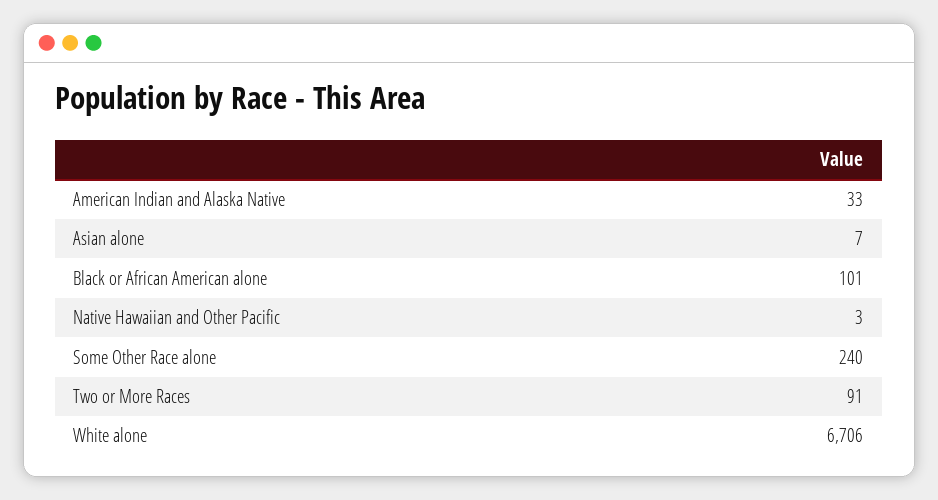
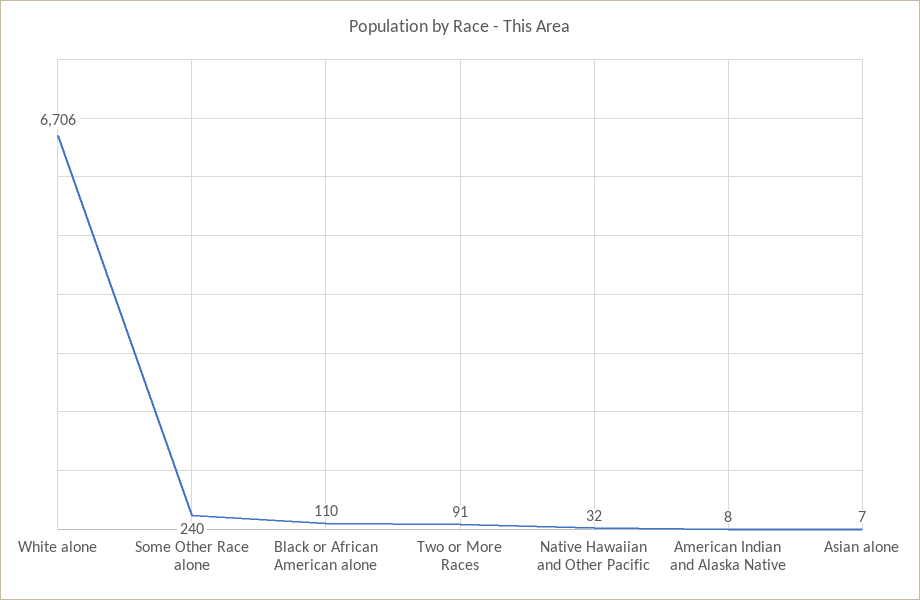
American Indian and Alaska Native: 33 -> 8
Black or African American alone: 101 -> 110
Native Hawaiian and Other Pacific: 3 -> 32

